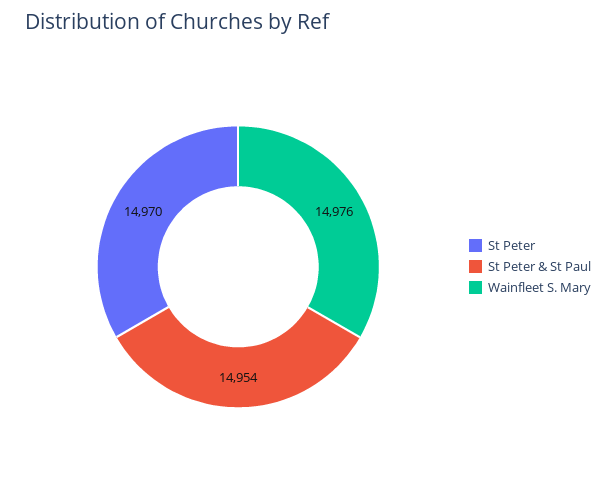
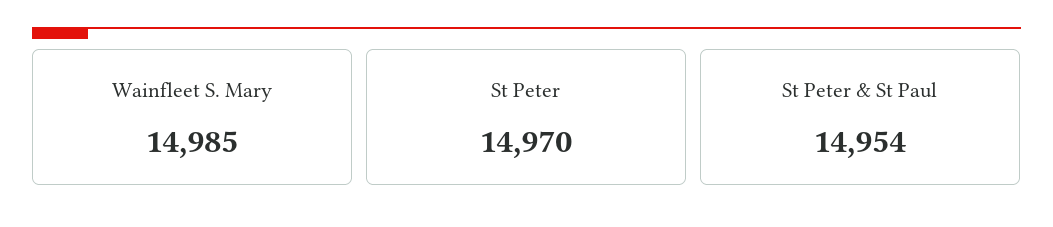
Wainfleet S. Mary: 14976 -> 14985

